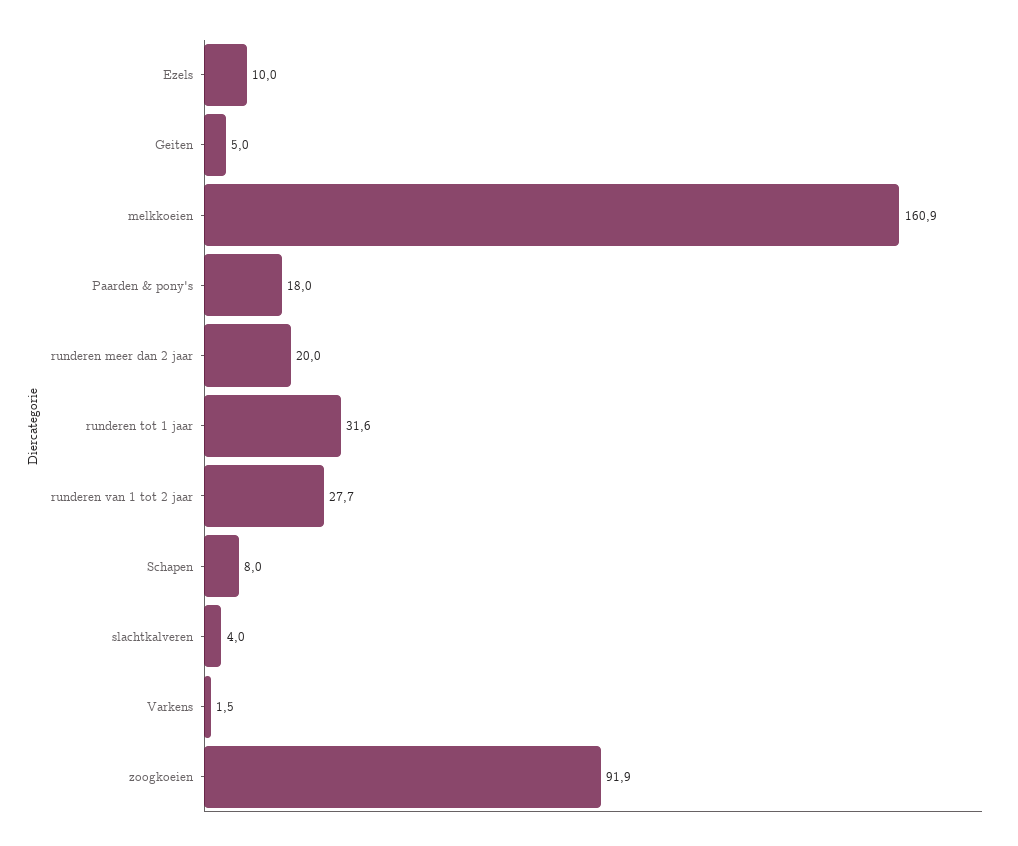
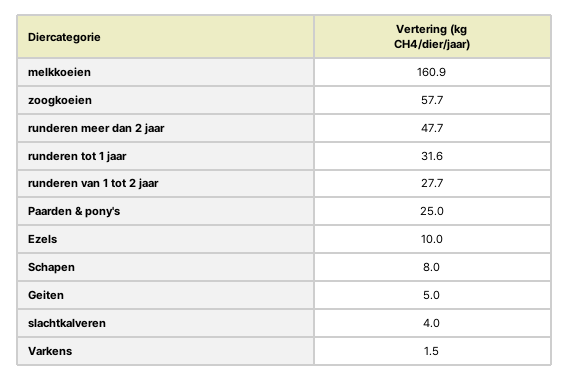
Paarden & pony's: 18 -> 25
runderen meer dan 2 jaar: 20 -> 47.7
zoogkoeien: 91.9 -> 57.7

